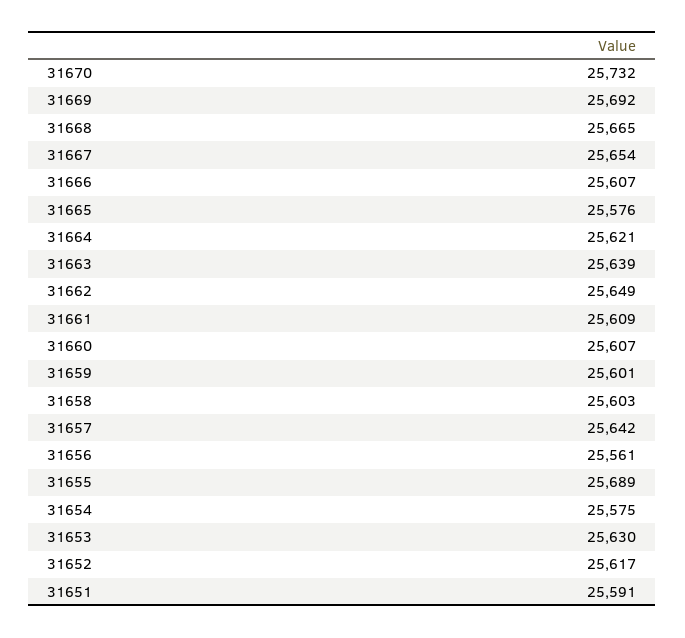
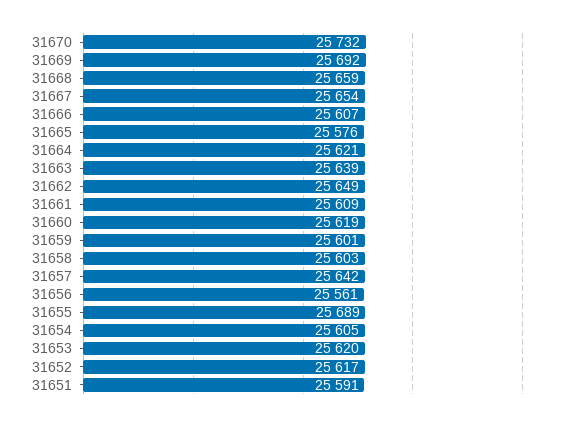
31668: 25665 -> 25659
31660: 25607 -> 25619
31654: 25575 -> 25605
31653: 25630 -> 25620

